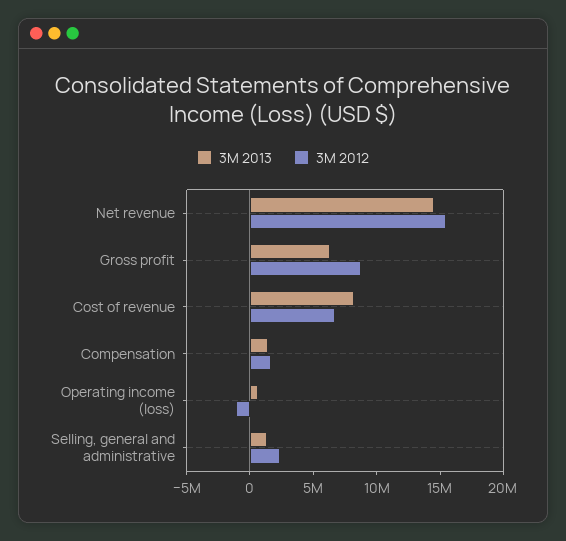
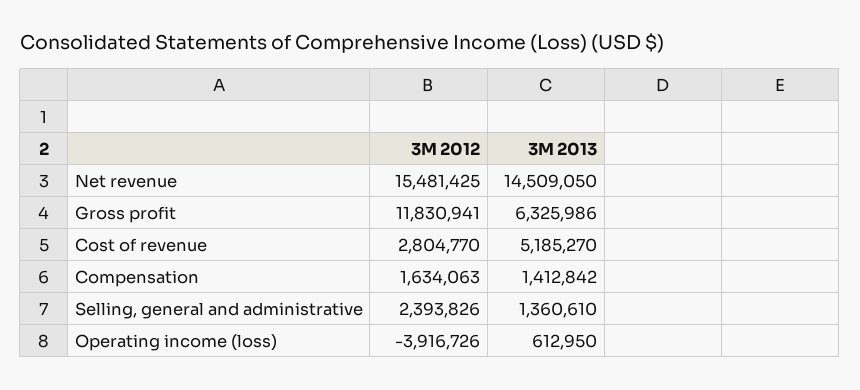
3M 2012, Gross profit: 9000000 -> 11830941
3M 2013, Cost of revenue: 8000000 -> 5185270
3M 2012, Cost of revenue: 7000000 -> 2804770
3M 2012, Operating income (loss): -1000000 -> -3916726

